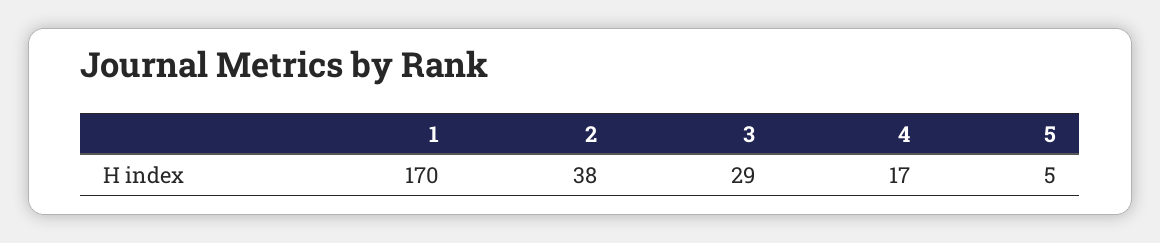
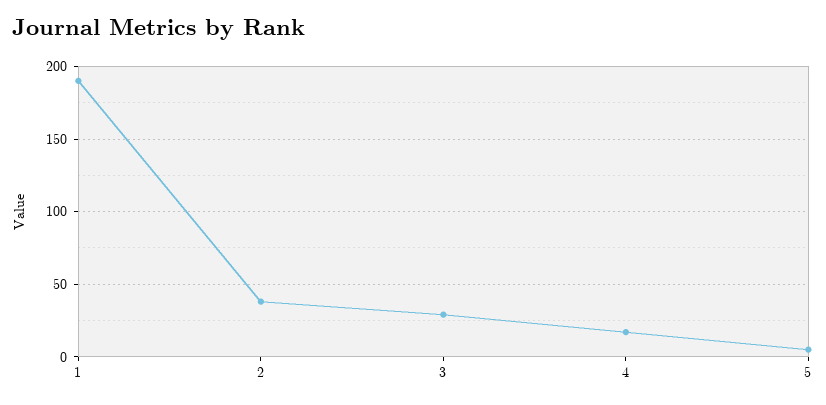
1: 170 -> 190

